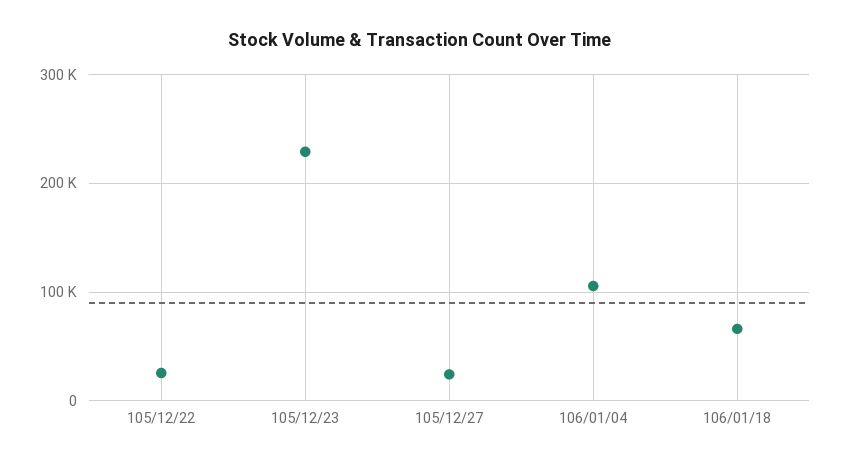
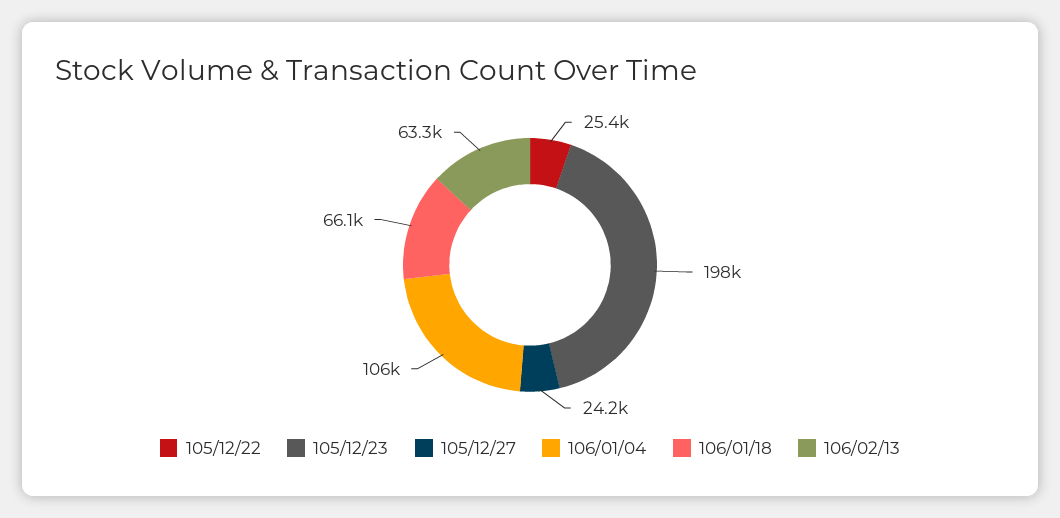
105/12/23: 230000 -> 198000
106/02/13: none -> 63300

